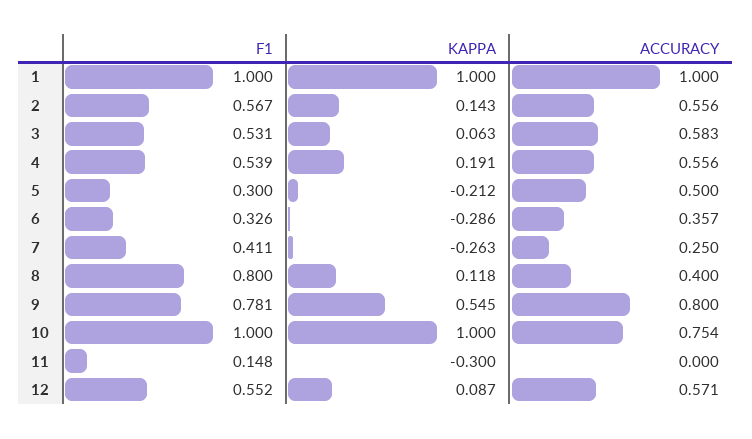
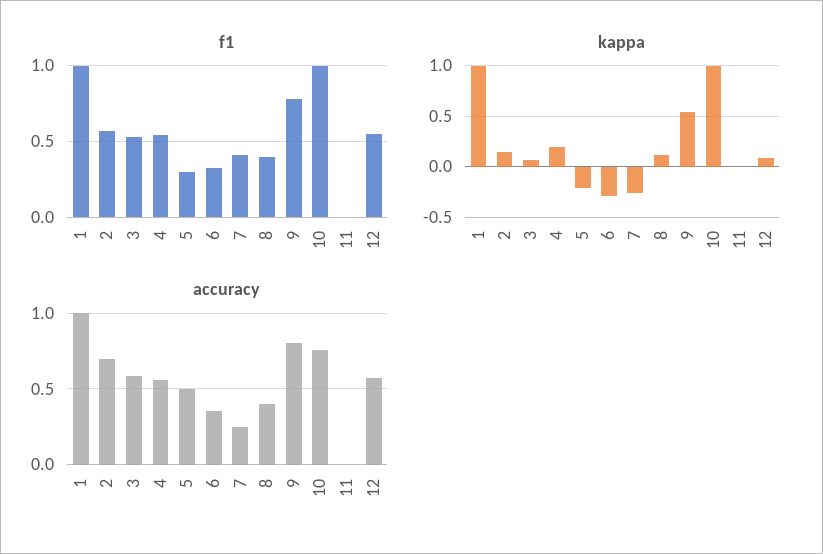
ACCURACY, 2: 0.556 -> 0.7
F1, 8: 0.8 -> 0.4
F1, 11: 0.148 -> 0
KAPPA, 11: -0.3 -> 0

